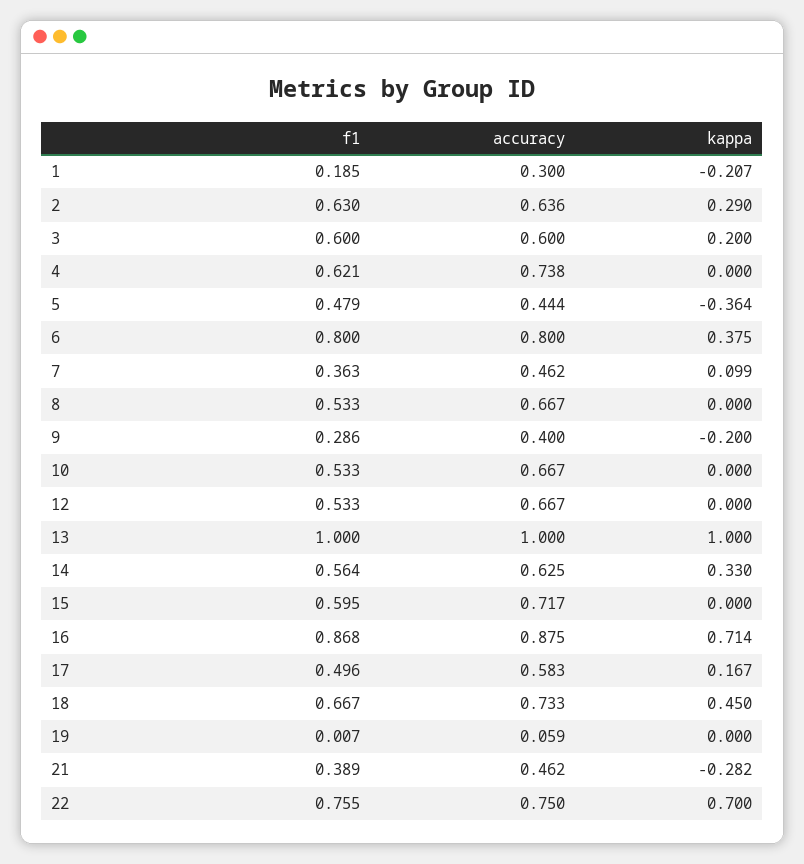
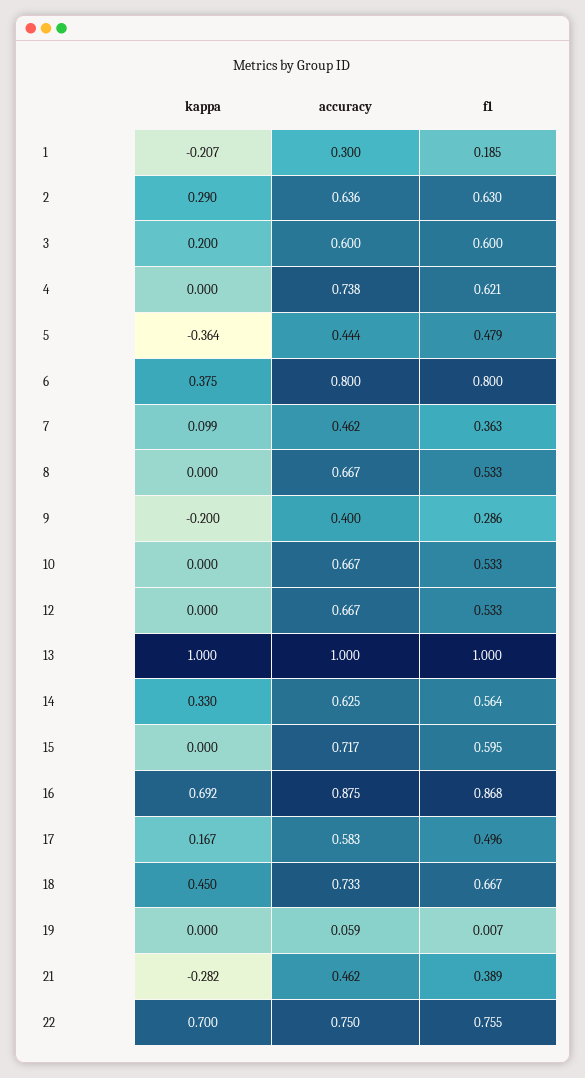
kappa, 16: 0.714 -> 0.692

